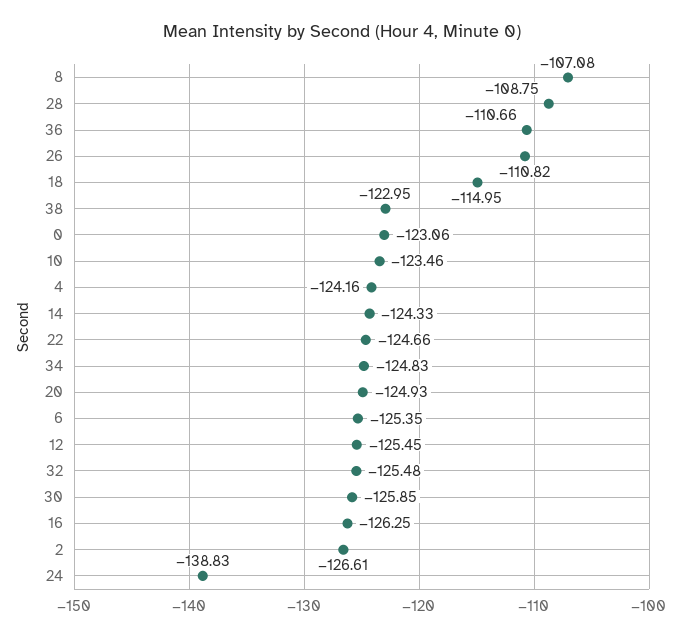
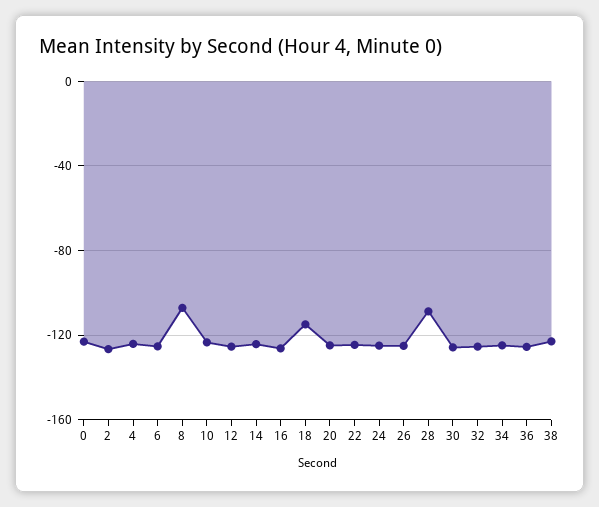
36: -110.66 -> -125
26: -110.82 -> -125
24: -138.83 -> -125

